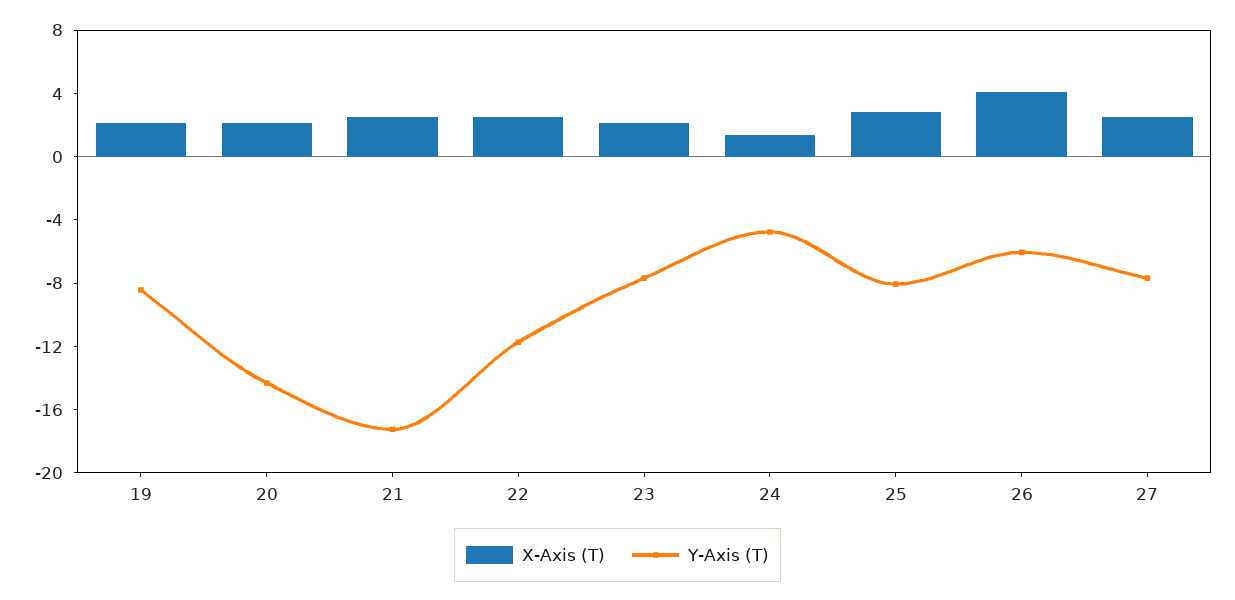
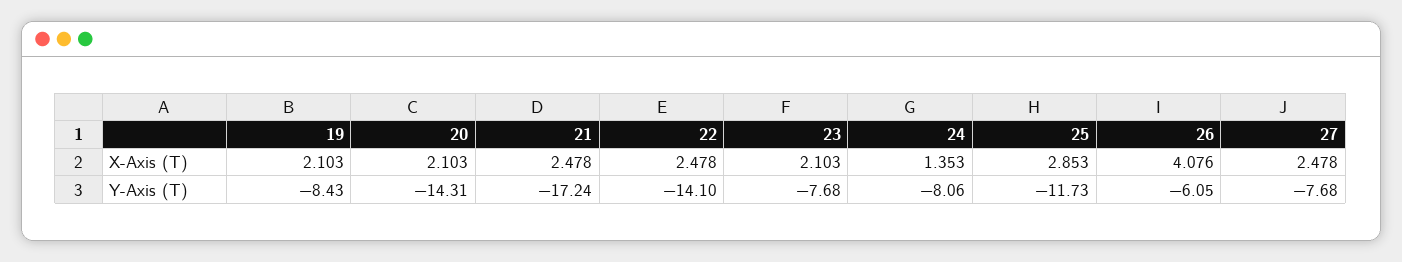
Y-Axis (T), 22: -12 -> -14.1
Y-Axis (T), 24: -5 -> -8.06
Y-Axis (T), 25: -8 -> -11.73

